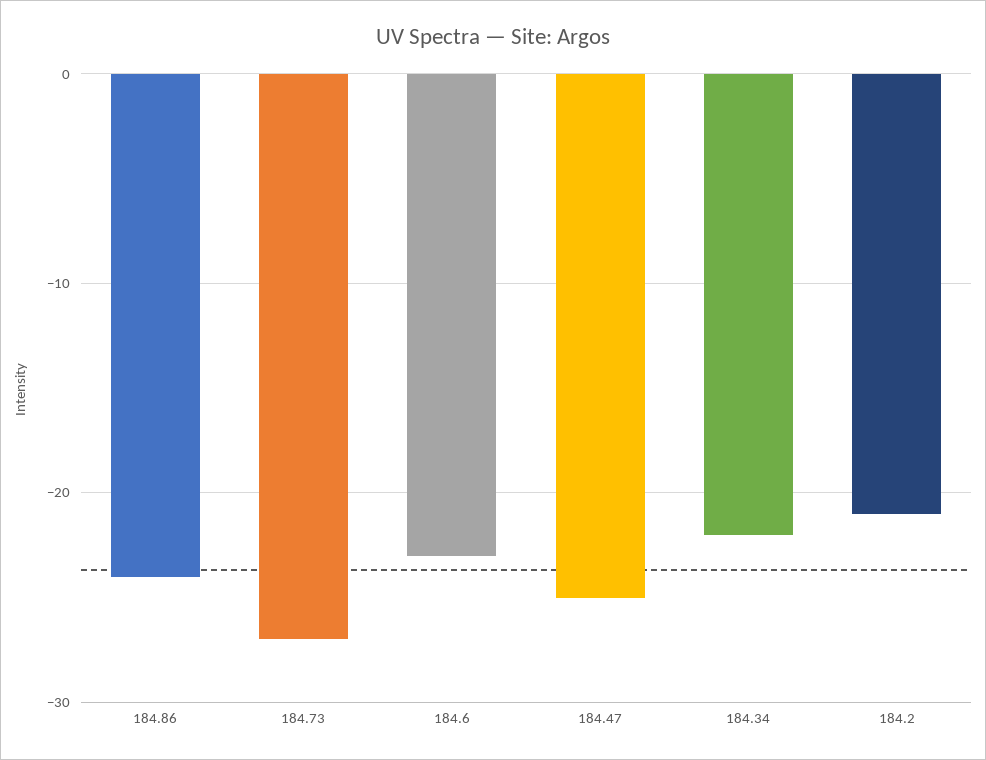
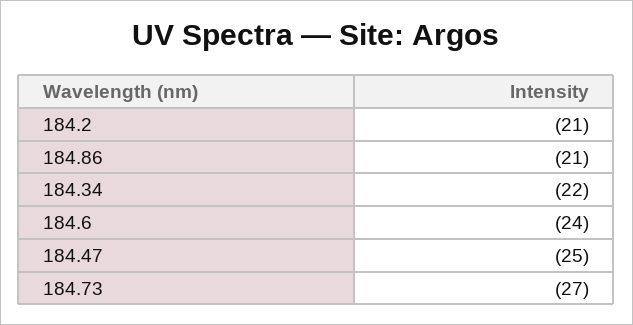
184.86: -24 -> -21
184.6: -23 -> -24

